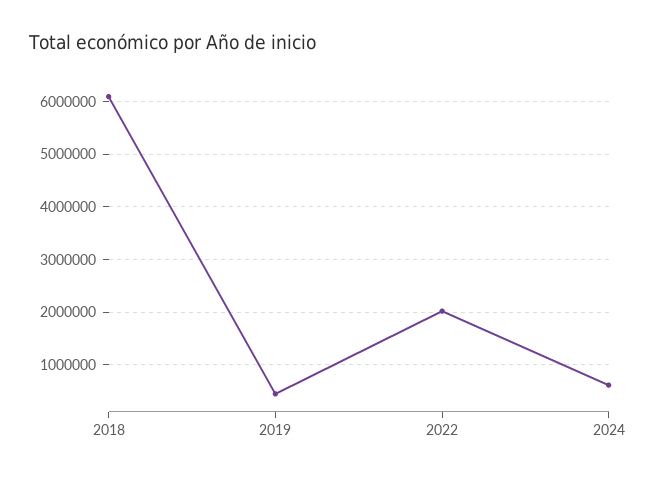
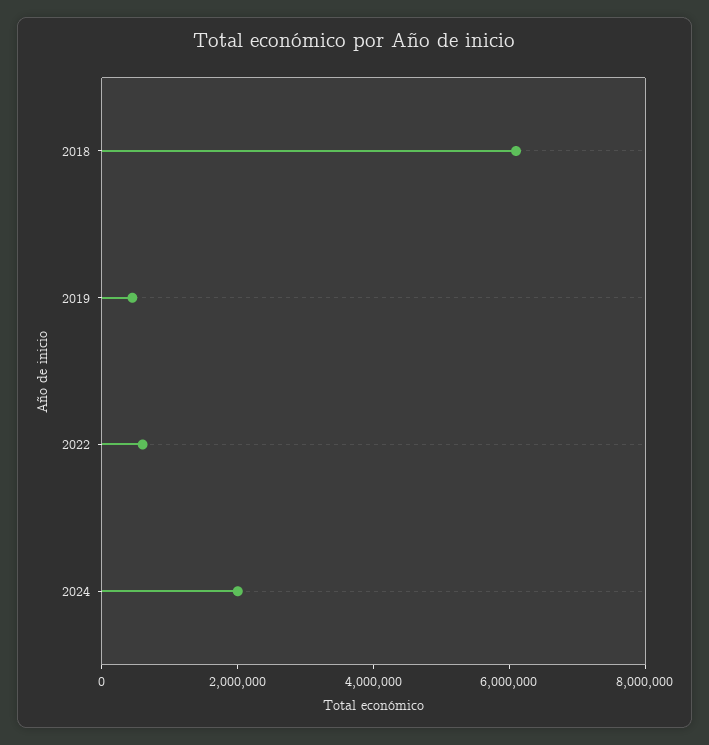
2022: 2000000 -> 500000
2024: 600000 -> 2000000

